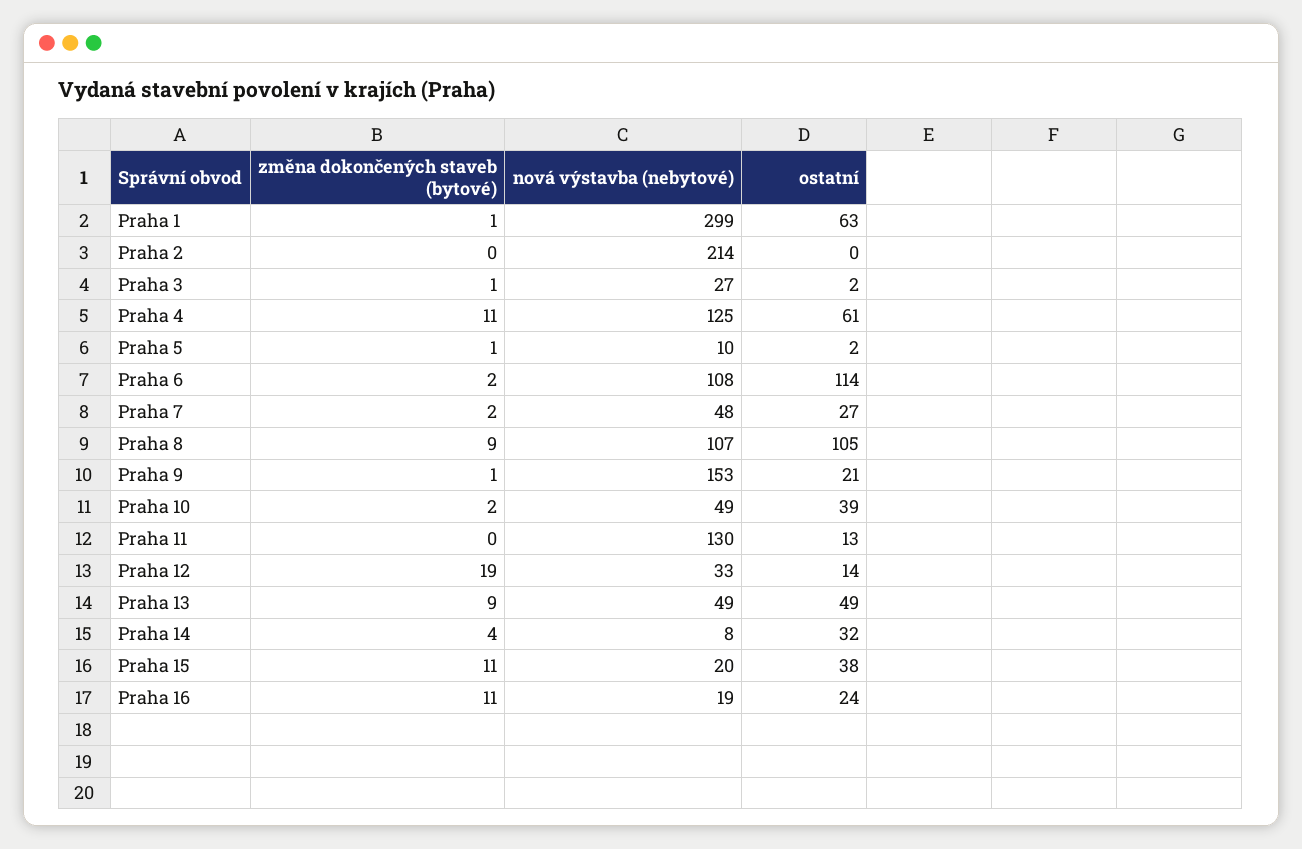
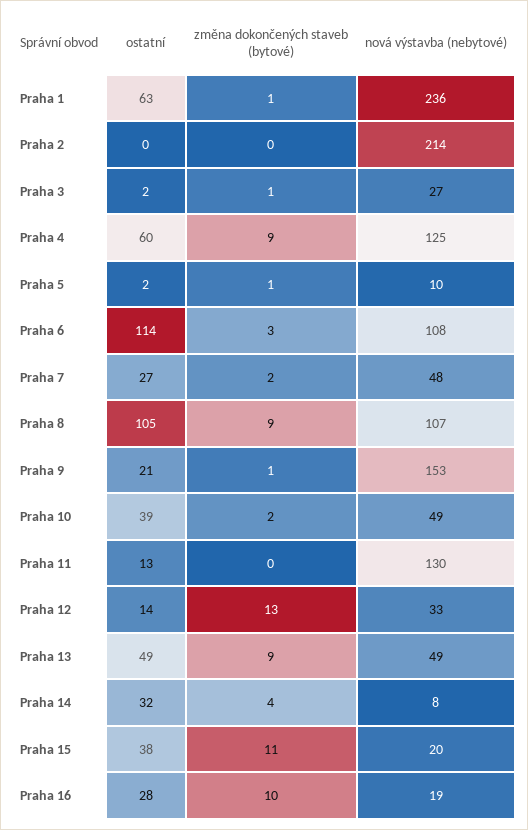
nová výstavba (nebytové), Praha 1: 299 -> 236
změna dokončených staveb (bytové), Praha 4: 11 -> 9
ostatní, Praha 4: 61 -> 60
změna dokončených staveb (bytové), Praha 6: 2 -> 3
změna dokončených staveb (bytové), Praha 12: 19 -> 13
změna dokončených staveb (bytové), Praha 16: 11 -> 10
ostatní, Praha 16: 24 -> 28

